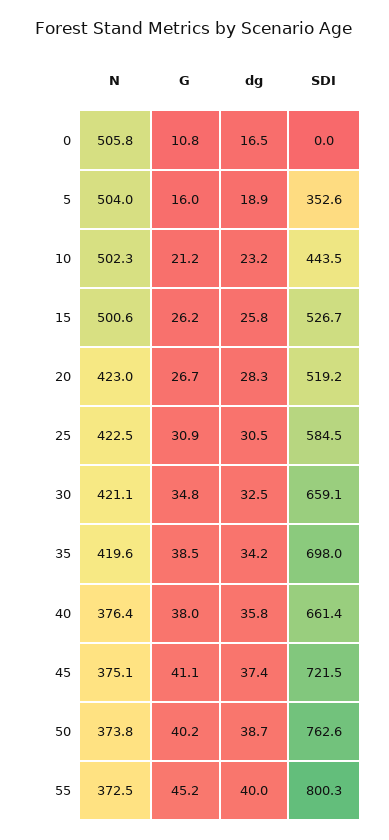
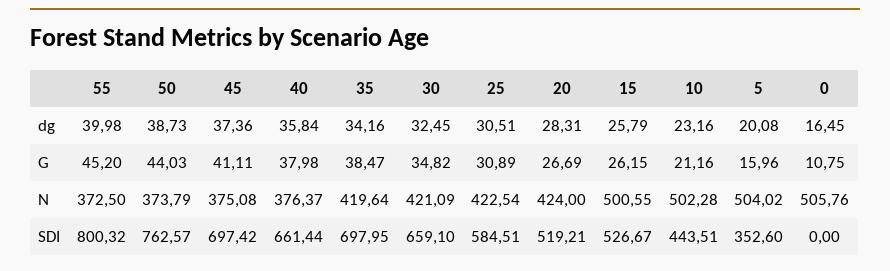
dg, 5: 18.9 -> 20.08
N, 20: 423 -> 424
SDI, 45: 721.5 -> 697.42
G, 50: 40.2 -> 44.03

